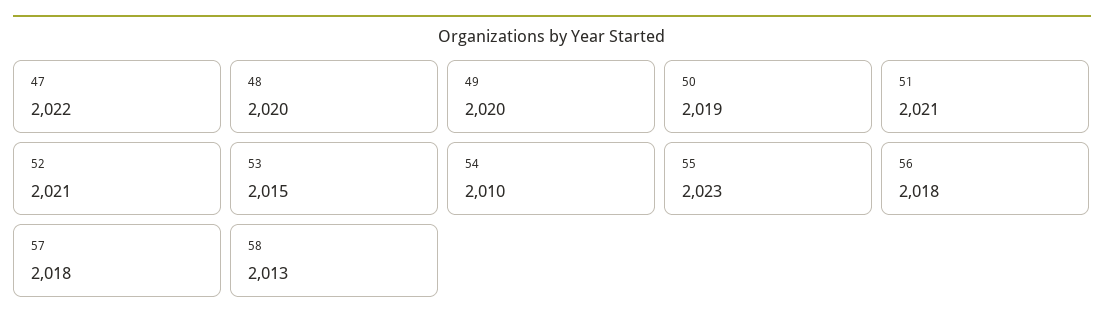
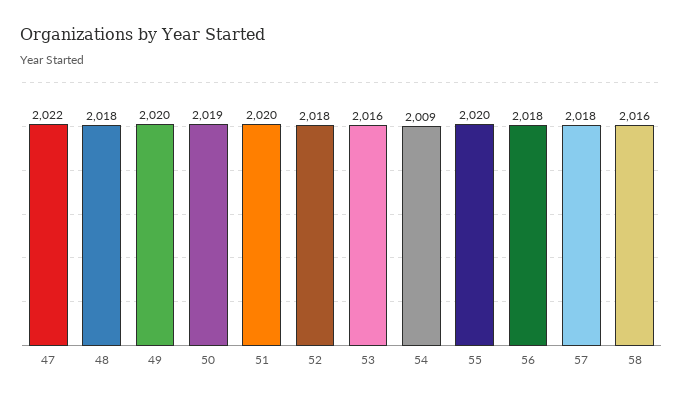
48: 2020 -> 2018
51: 2021 -> 2020
52: 2021 -> 2018
53: 2015 -> 2016
54: 2010 -> 2009
55: 2023 -> 2020
58: 2013 -> 2016

